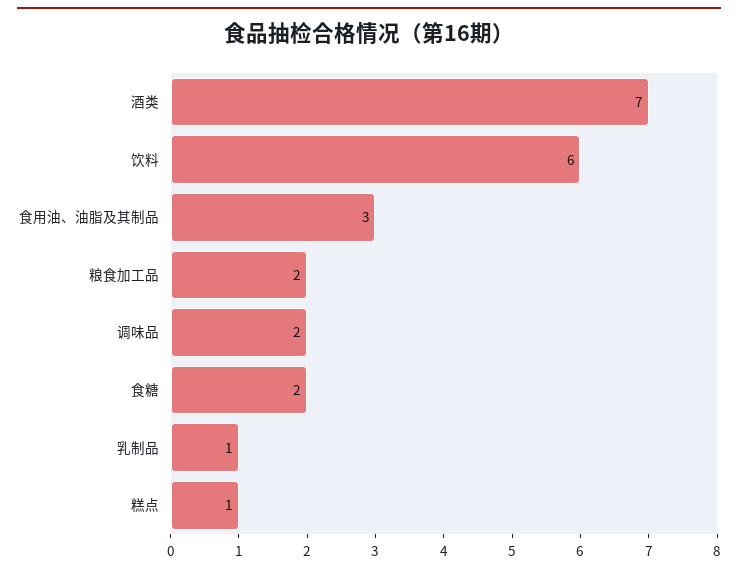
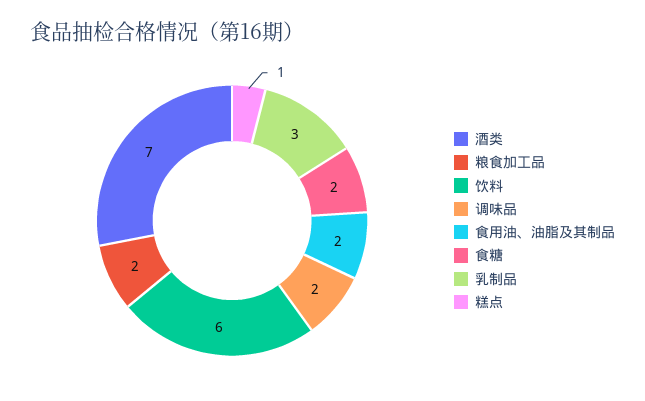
食用油、油脂及其制品: 3 -> 2
乳制品: 1 -> 3

